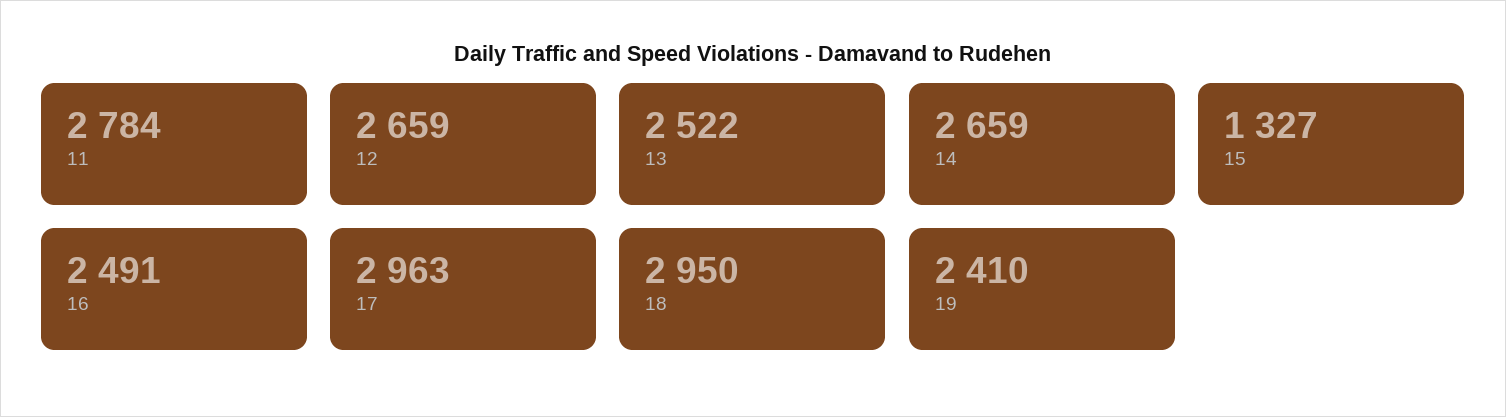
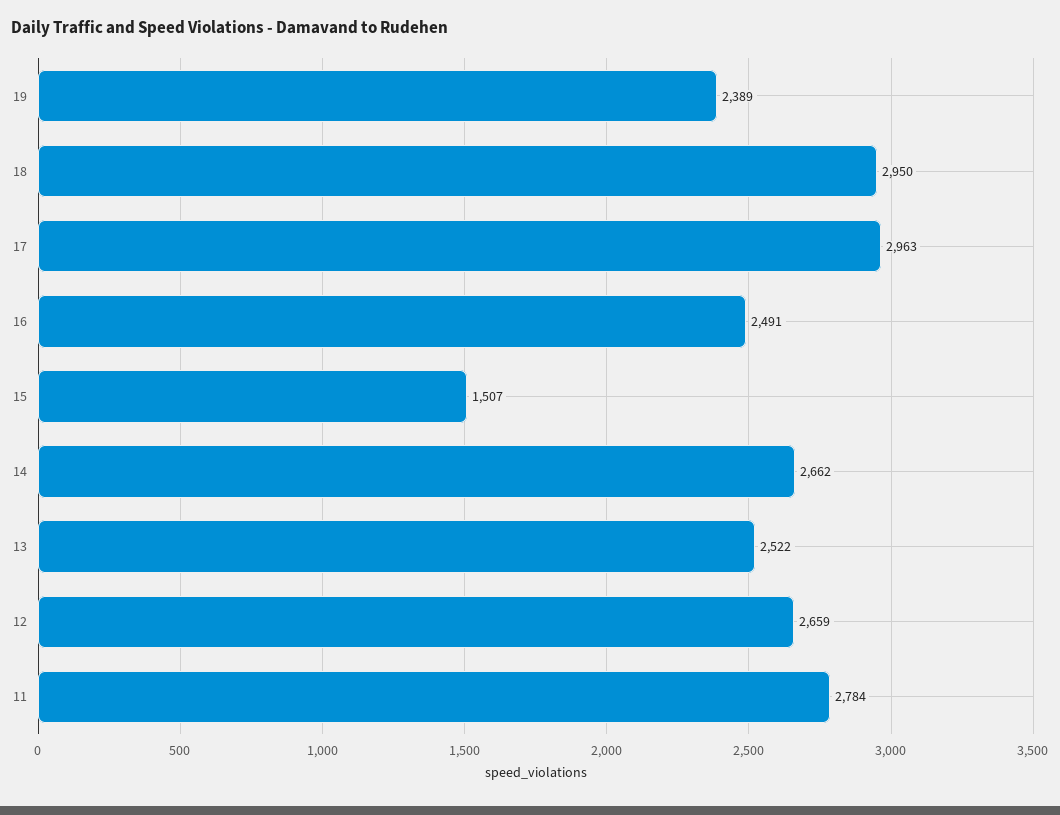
14: 2659 -> 2662
15: 1327 -> 1507
19: 2410 -> 2389

